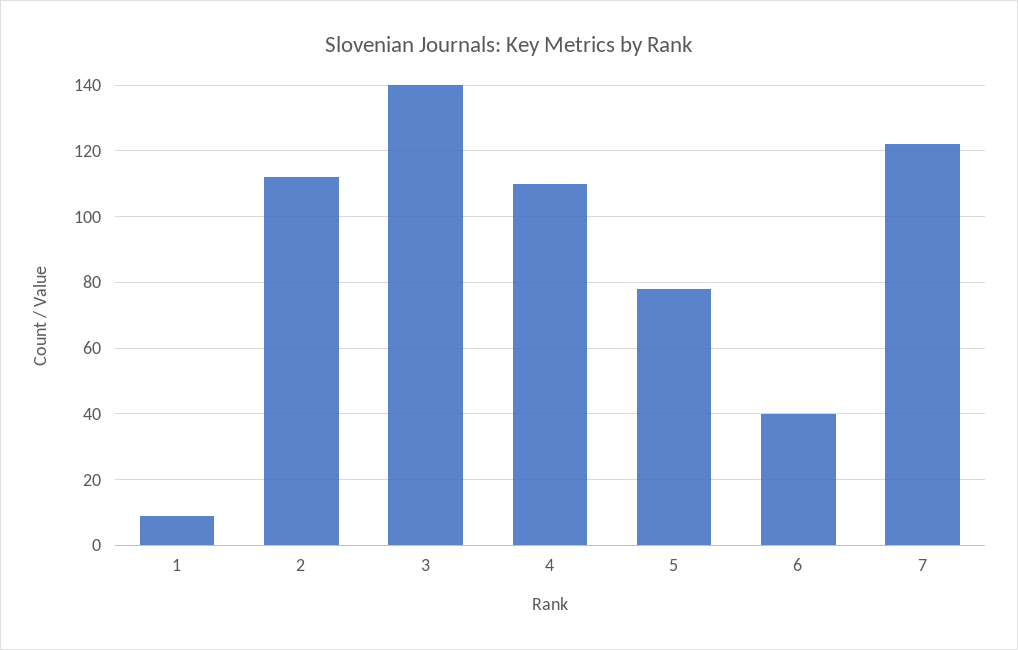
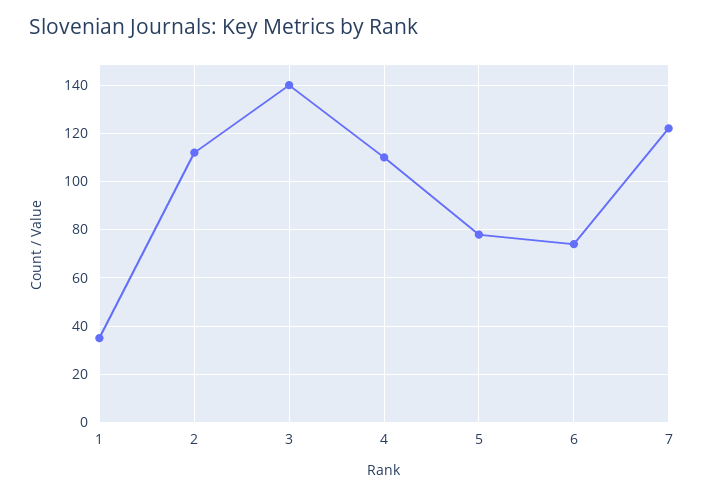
1: 10 -> 35
6: 40 -> 75

